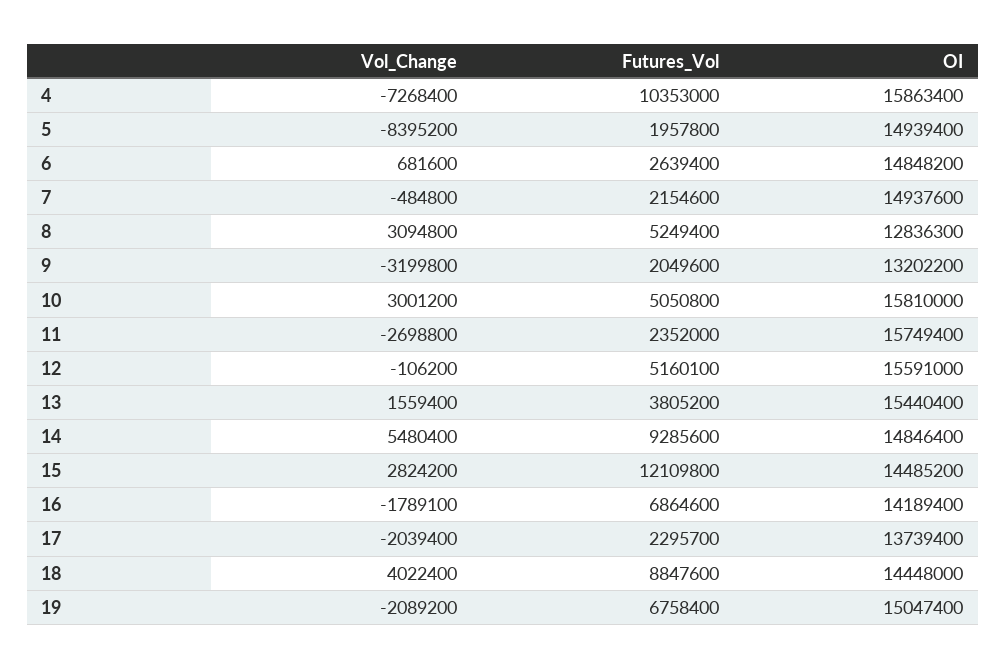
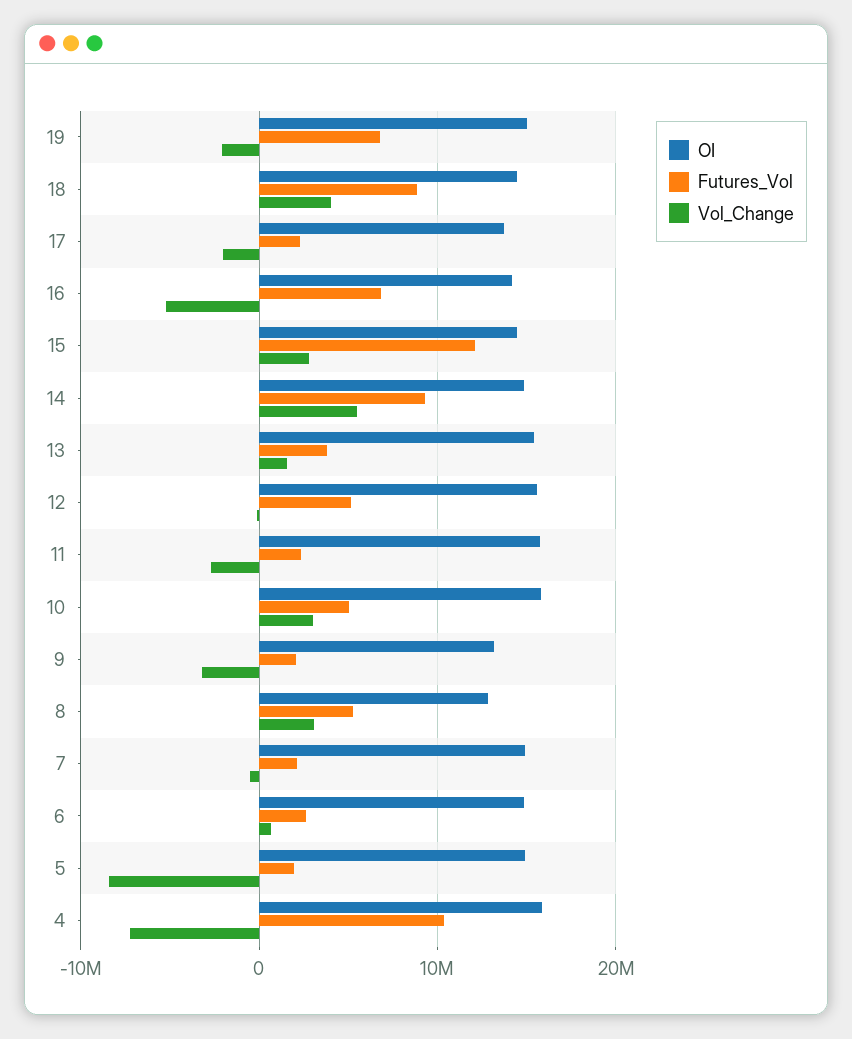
Vol_Change, 16: -1789100 -> -5000000

